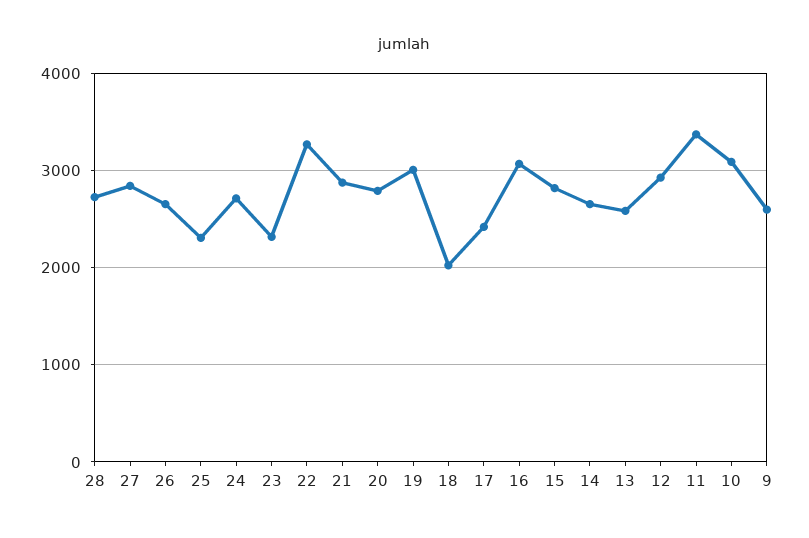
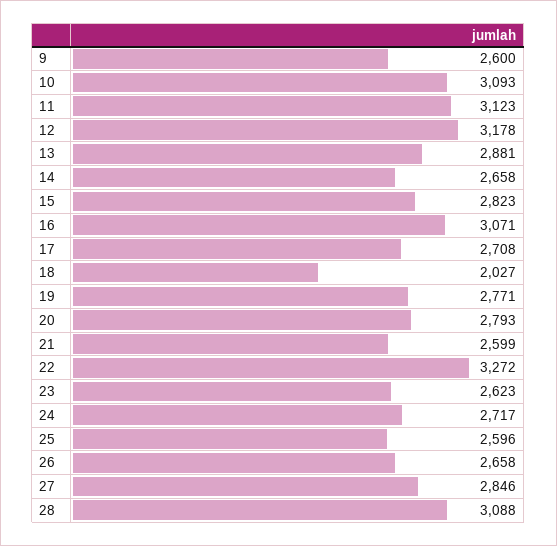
28: 2700 -> 3088
25: 2300 -> 2596
23: 2300 -> 2623
21: 2900 -> 2599
19: 3000 -> 2771
17: 2400 -> 2708
13: 2600 -> 2881
12: 2900 -> 3178
11: 3400 -> 3123

